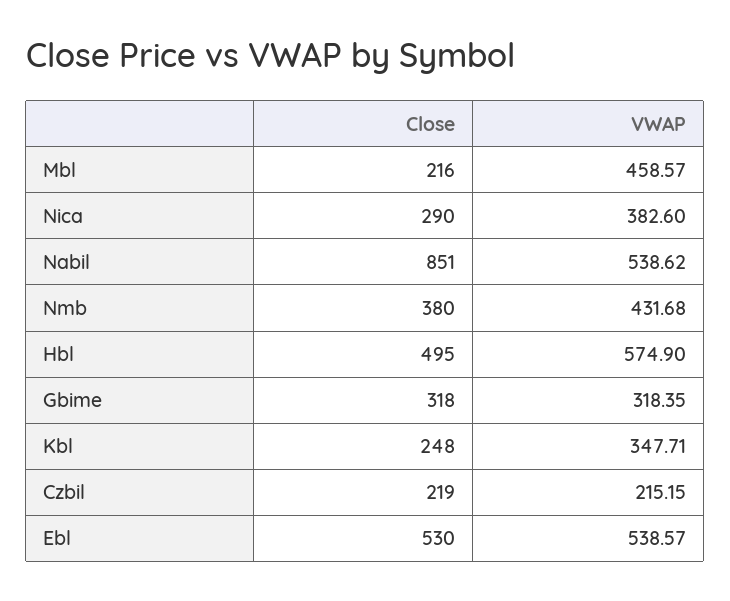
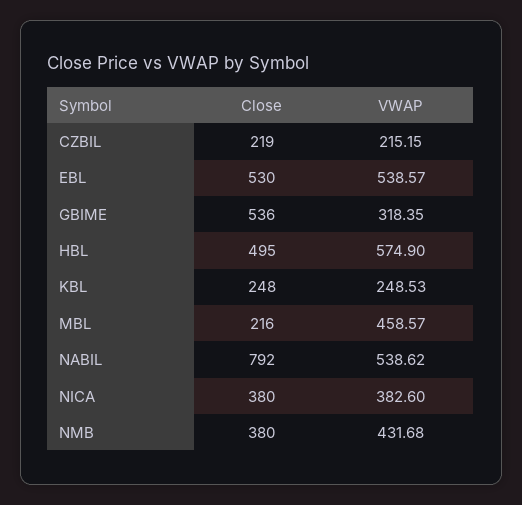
Close, Nica: 290 -> 380
Close, Nabil: 851 -> 792
Close, Gbime: 318 -> 536
VWAP, Kbl: 347.71 -> 248.53

